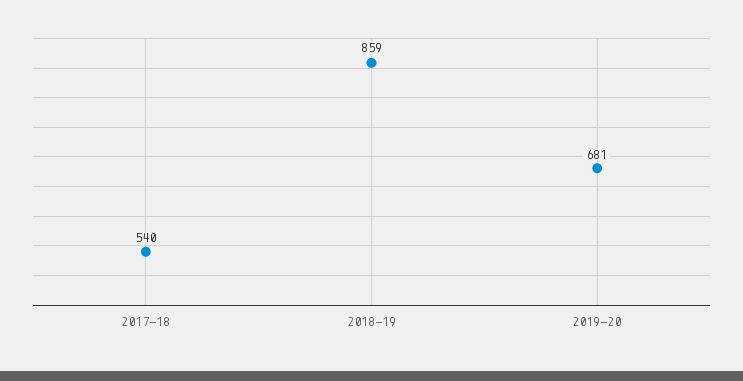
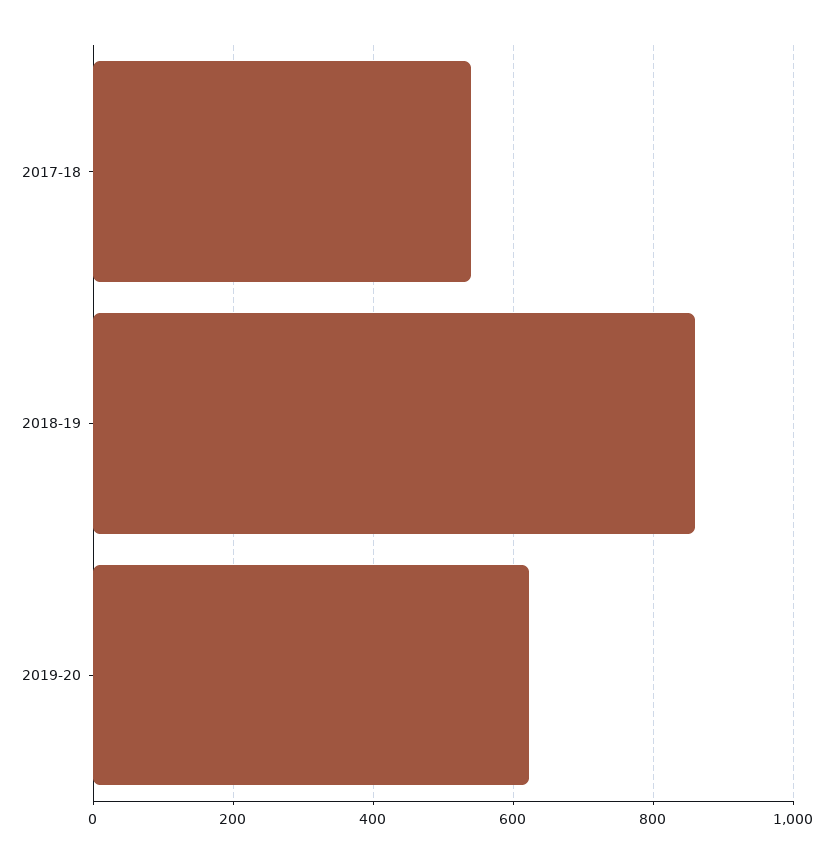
2019-20: 681 -> 620

